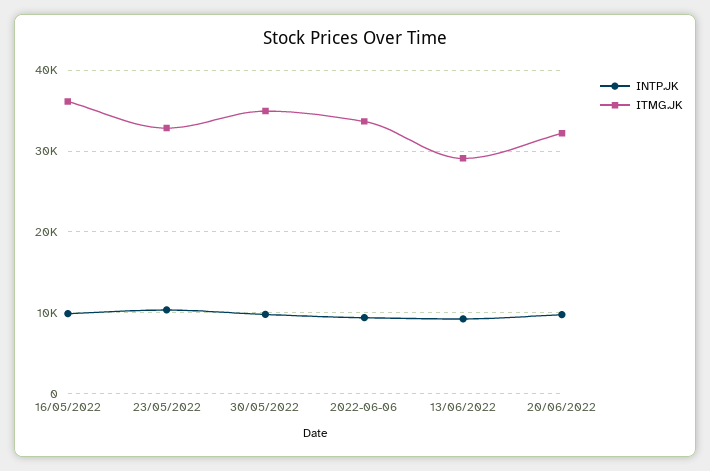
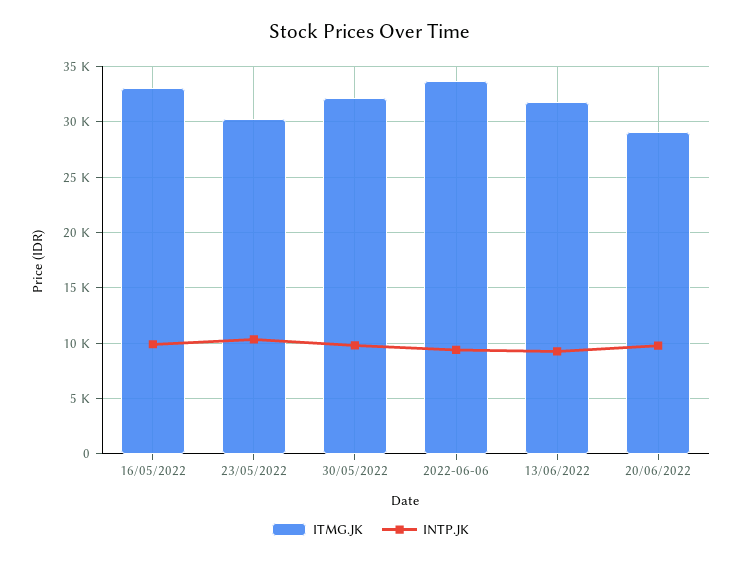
ITMG.JK, 16/05/2022: 36000 -> 33000
ITMG.JK, 23/05/2022: 33000 -> 30000
ITMG.JK, 30/05/2022: 35000 -> 32000
ITMG.JK, 13/06/2022: 29000 -> 32000
ITMG.JK, 20/06/2022: 32000 -> 29000

